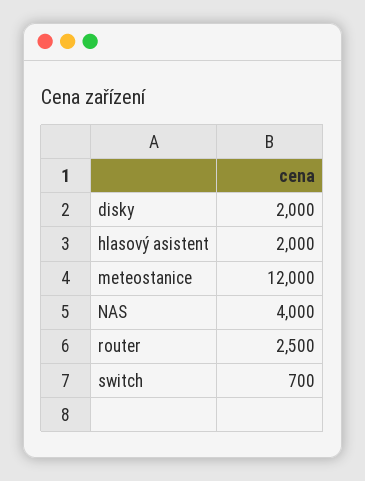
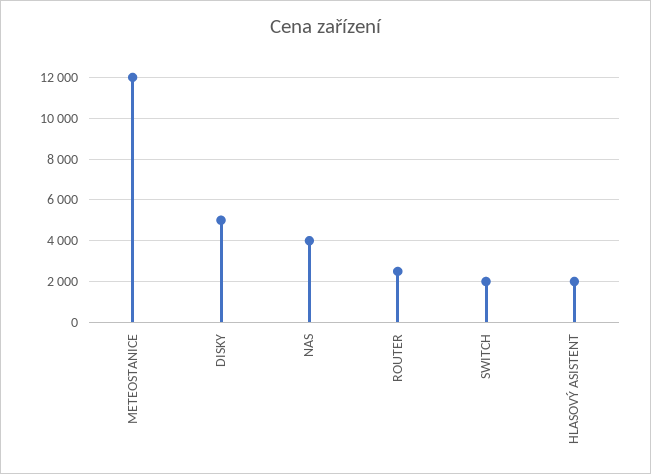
disky: 2000 -> 5000
switch: 700 -> 2000

